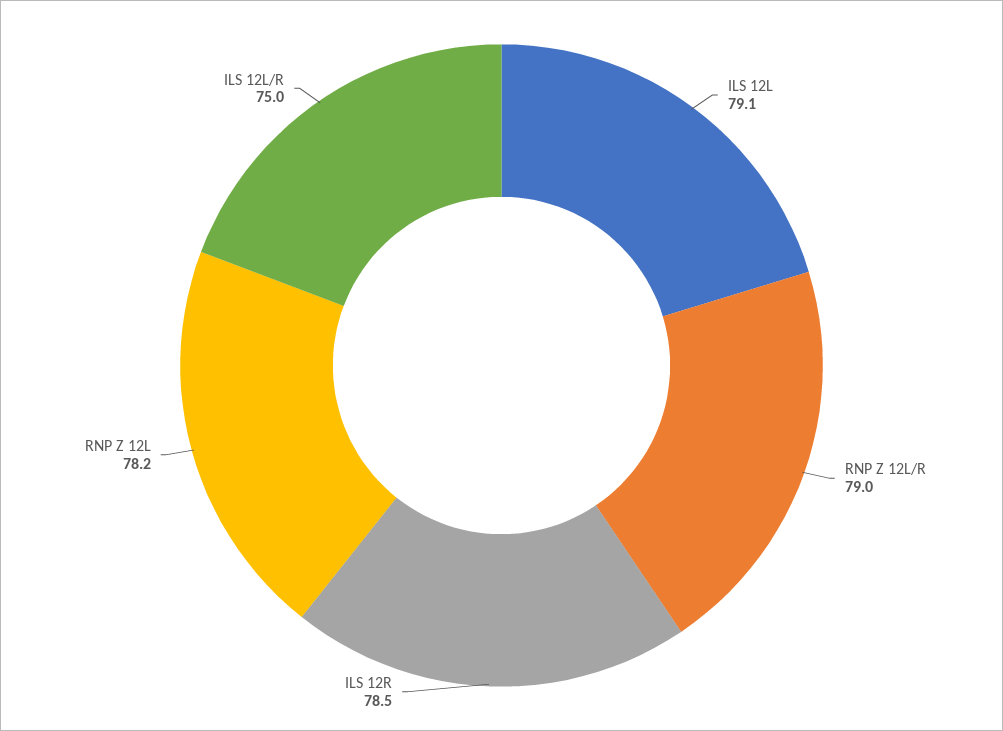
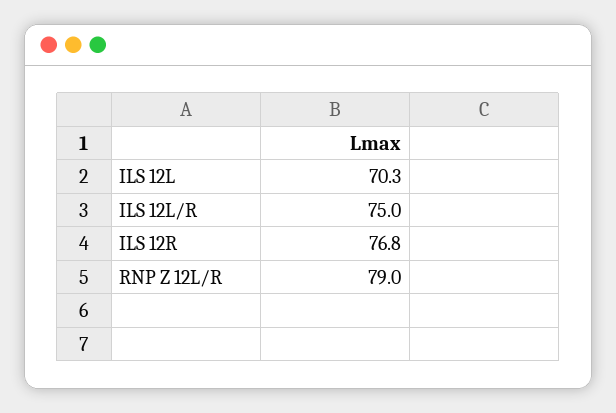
ILS 12L: 79.1 -> 70.3
ILS 12R: 78.5 -> 76.8
RNP Z 12L: 78.2 -> none

